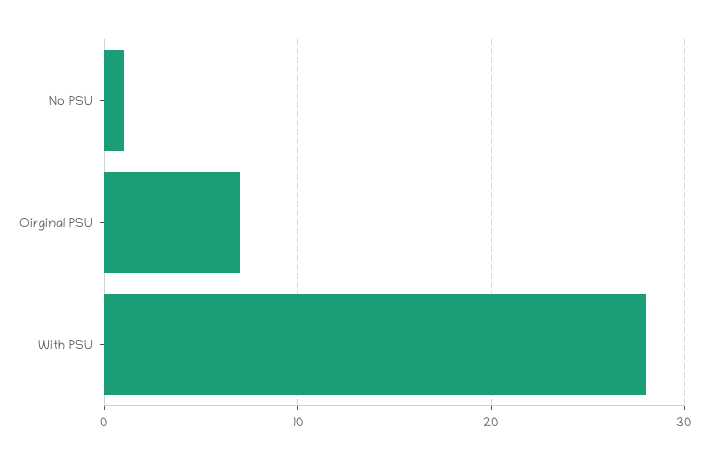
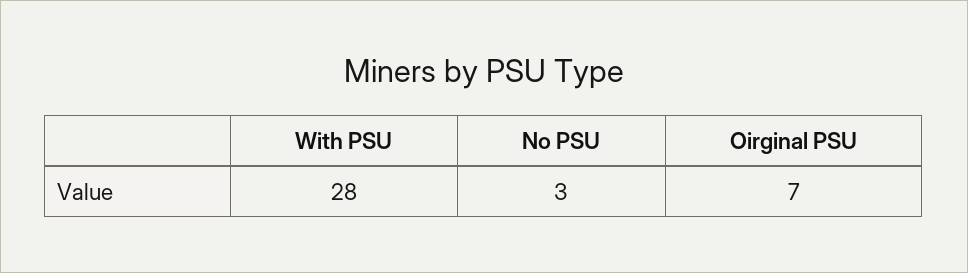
No PSU: 1 -> 3

